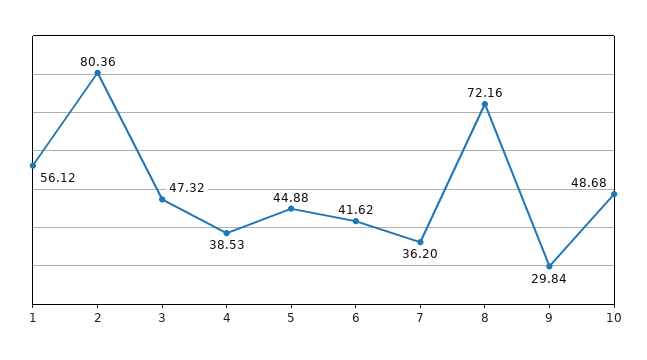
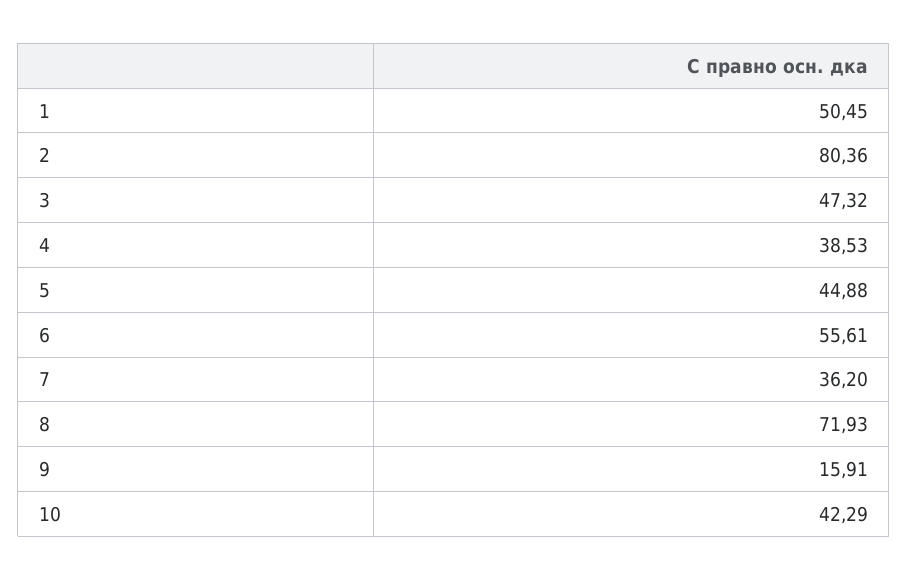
1: 56.12 -> 50.45
6: 41.62 -> 55.61
8: 72.16 -> 71.93
9: 29.84 -> 15.91
10: 48.68 -> 42.29

